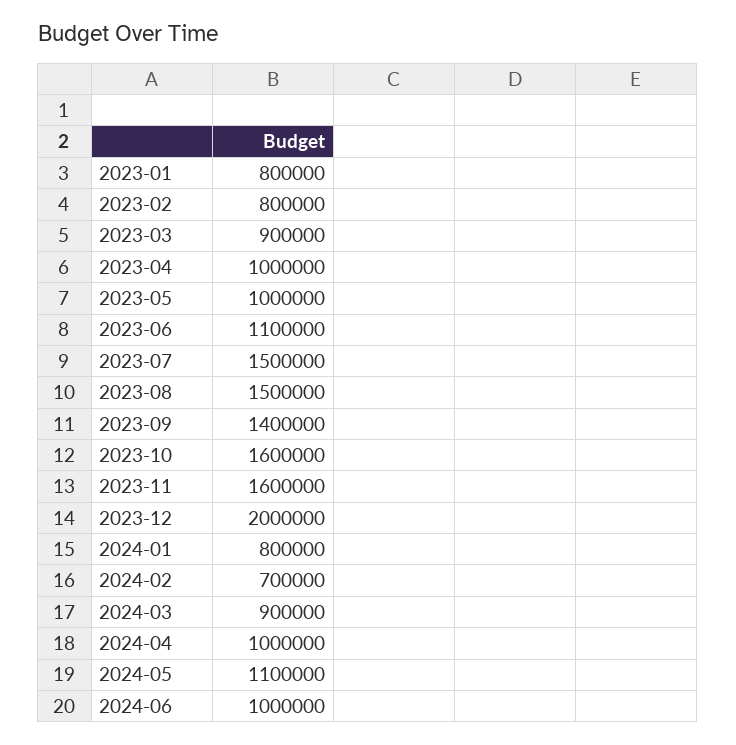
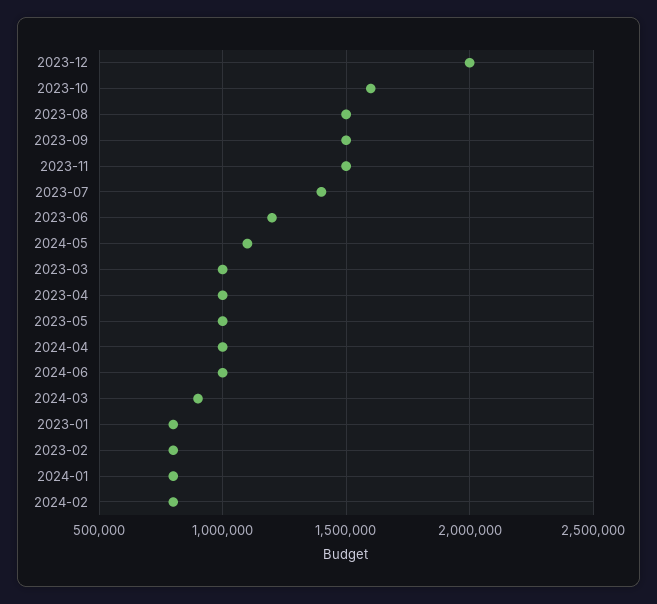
2023-03: 900000 -> 1000000
2023-06: 1100000 -> 1200000
2023-07: 1500000 -> 1400000
2023-09: 1400000 -> 1500000
2023-11: 1600000 -> 1500000
2024-02: 700000 -> 800000

